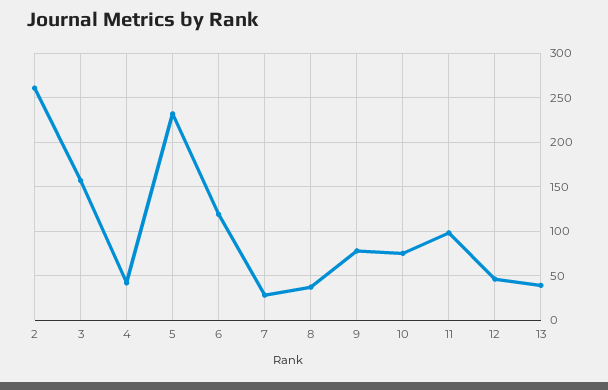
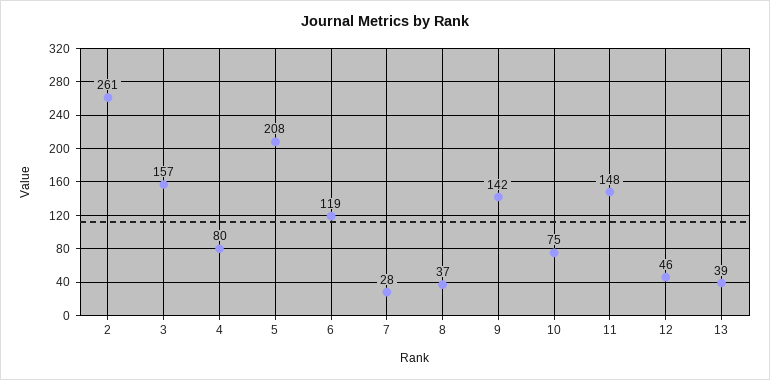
4: 40 -> 80
5: 230 -> 208
9: 80 -> 142
11: 100 -> 148

